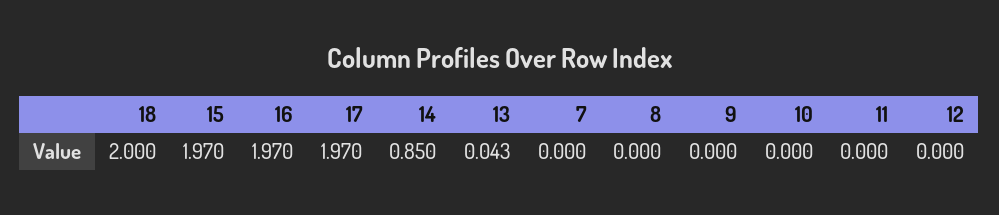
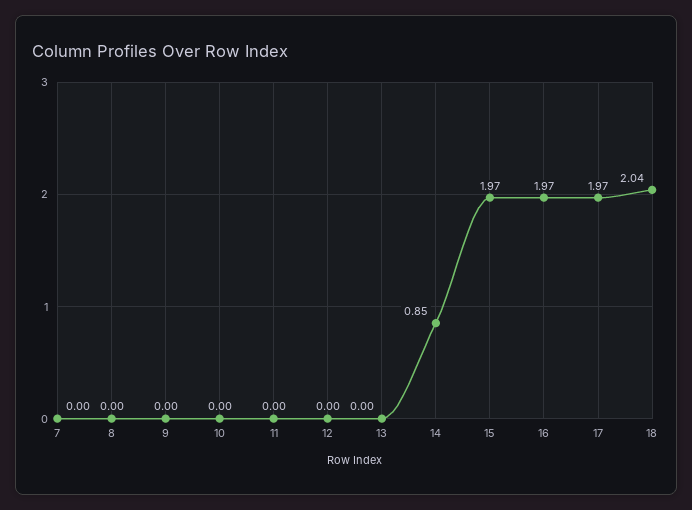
18: 2 -> 2.04
13: 0.043 -> 0

